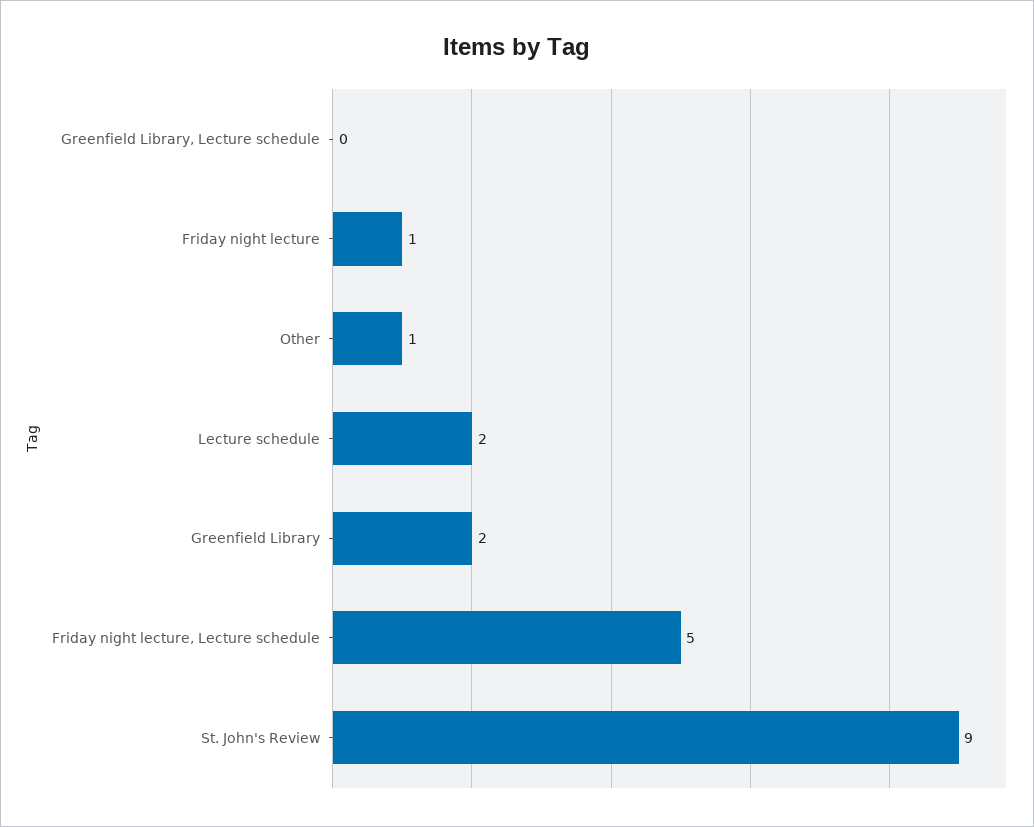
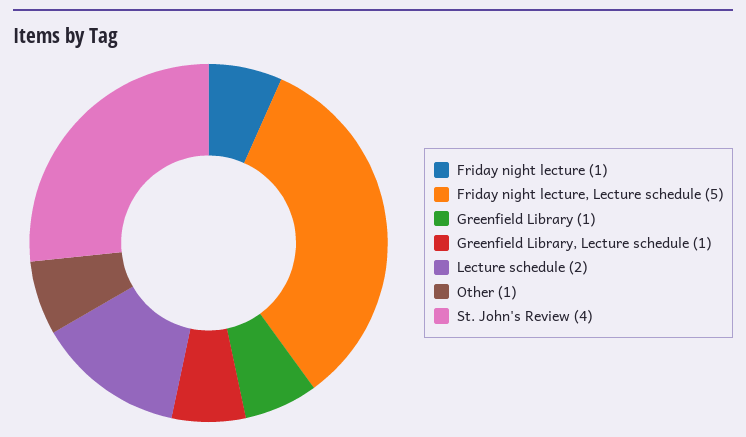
Greenfield Library, Lecture schedule: 0 -> 1
Greenfield Library: 2 -> 1
St. John's Review: 9 -> 4

